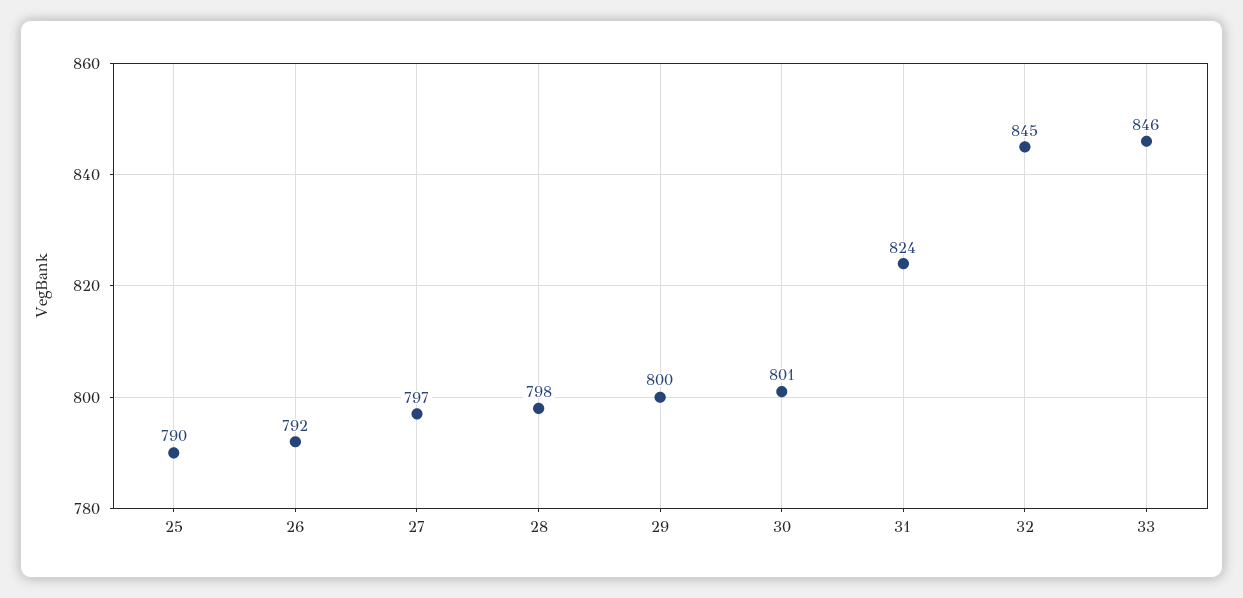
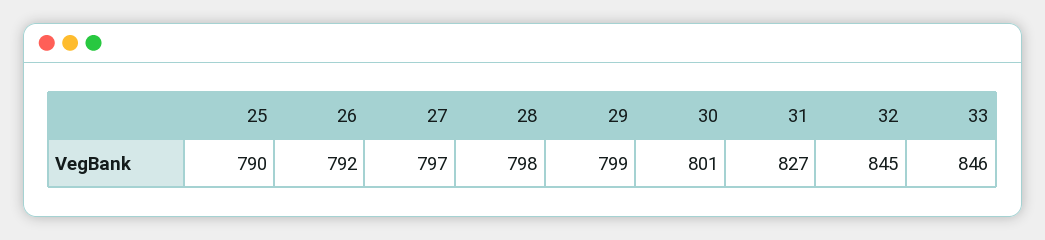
29: 800 -> 799
31: 824 -> 827

